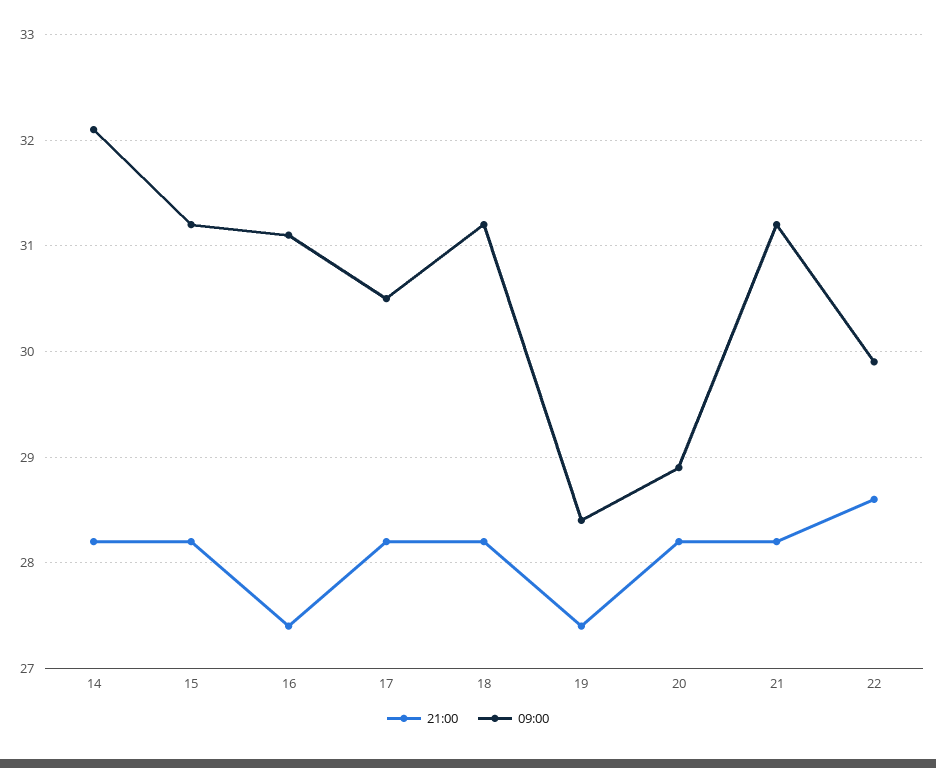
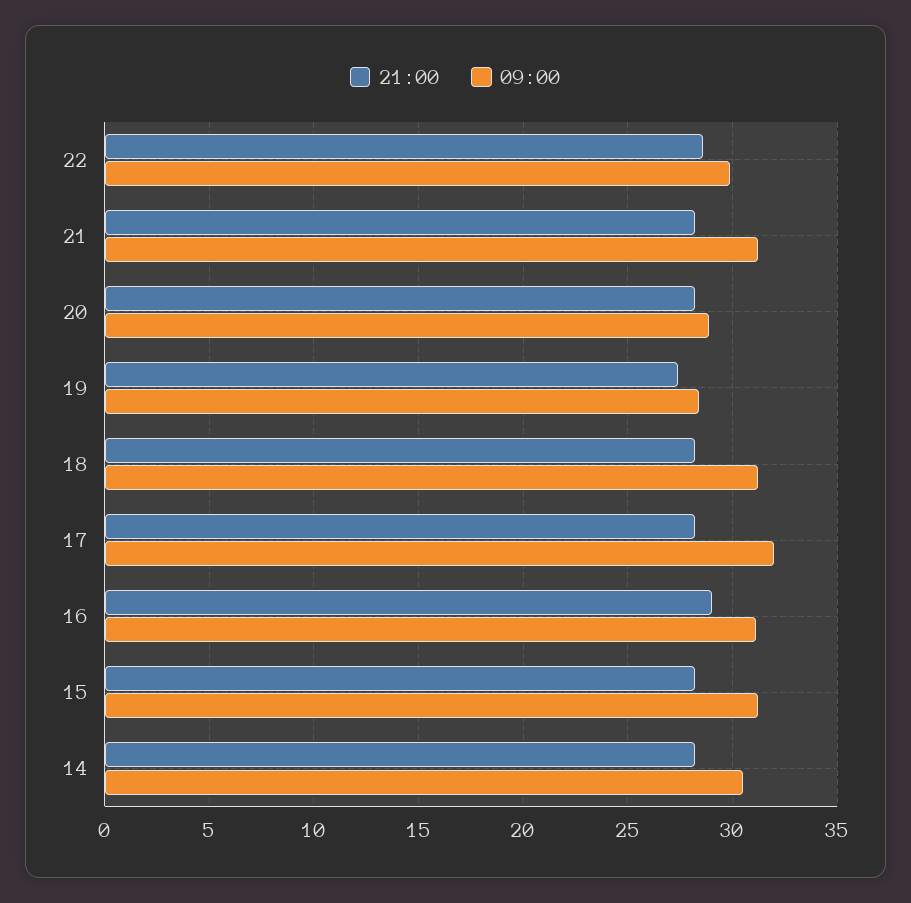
09:00, 14: 32.1 -> 30.5
21:00, 16: 27.4 -> 29
09:00, 17: 30.5 -> 32

